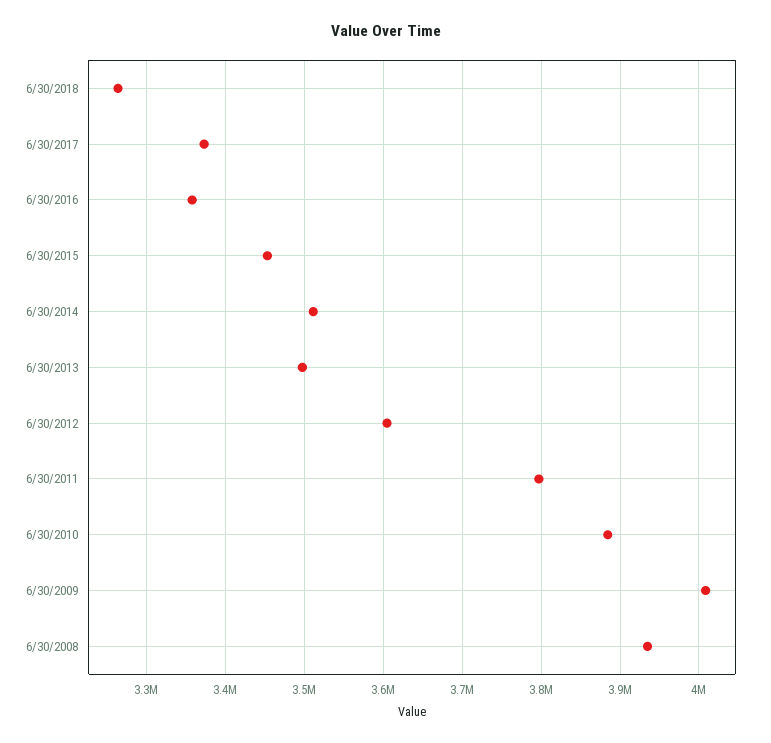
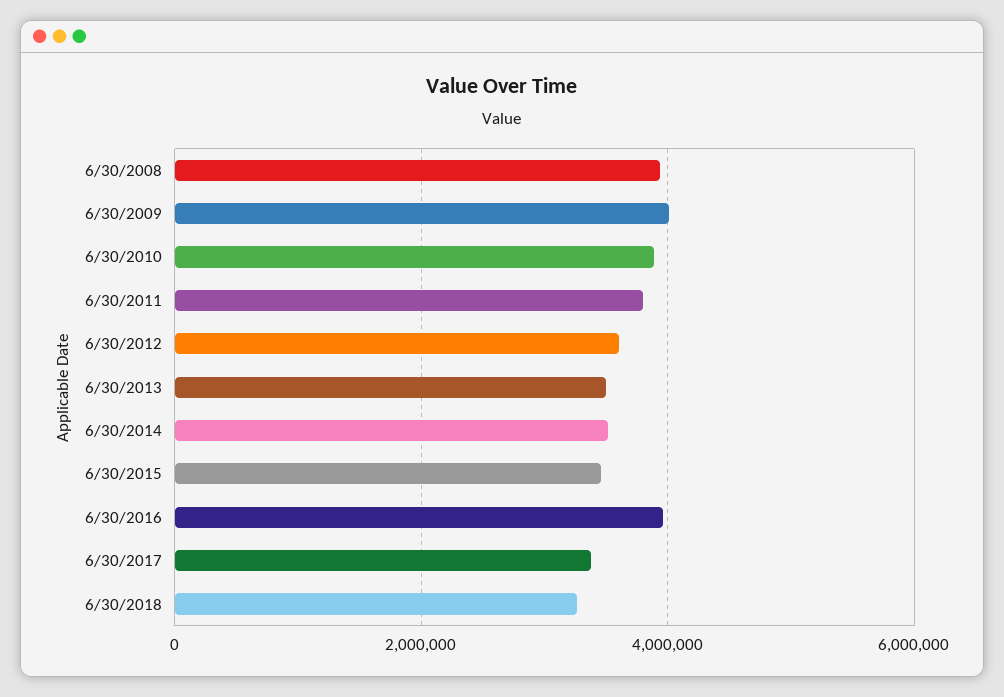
6/30/2016: 3360000 -> 4000000

